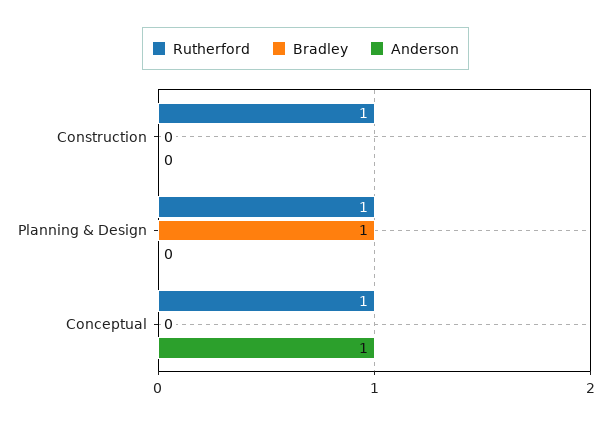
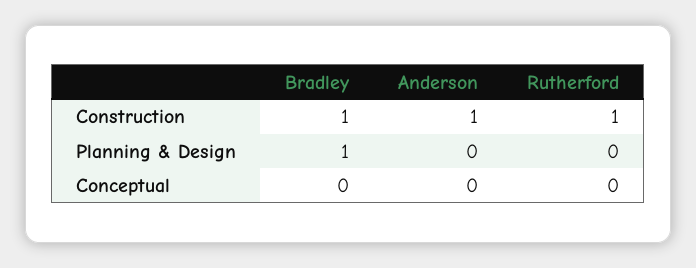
Bradley, Construction: 0 -> 1
Anderson, Construction: 0 -> 1
Rutherford, Planning & Design: 1 -> 0
Rutherford, Conceptual: 1 -> 0
Anderson, Conceptual: 1 -> 0

